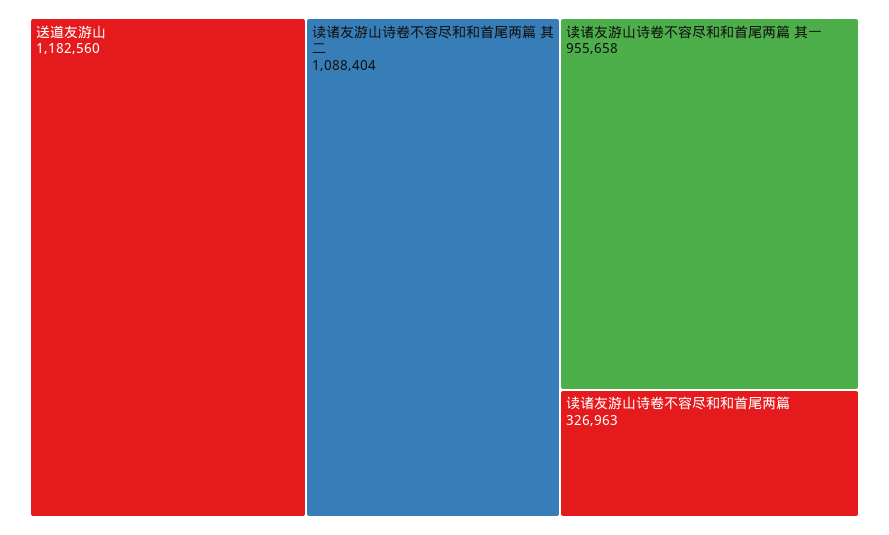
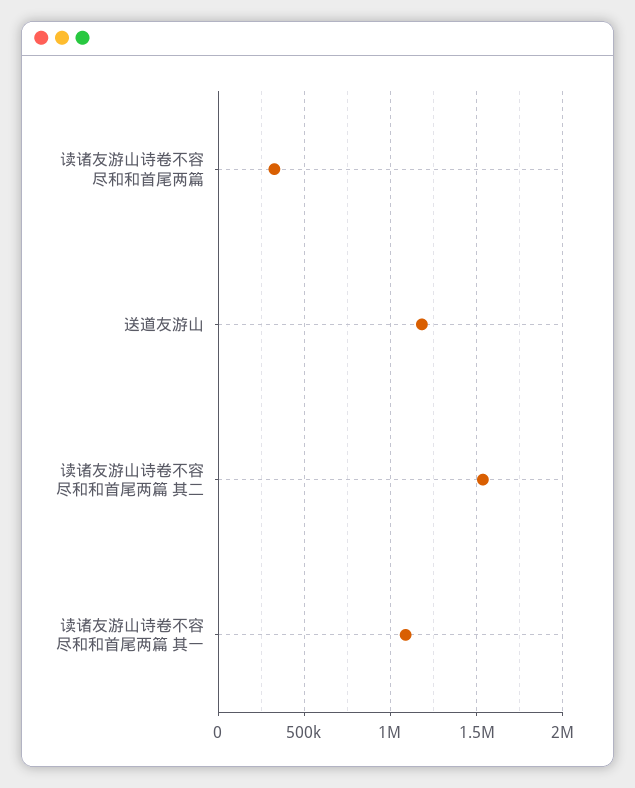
读诸友游山诗卷不容尽和和首尾两篇 其二: 1088404 -> 1550000
读诸友游山诗卷不容尽和和首尾两篇 其一: 955658 -> 1100000

